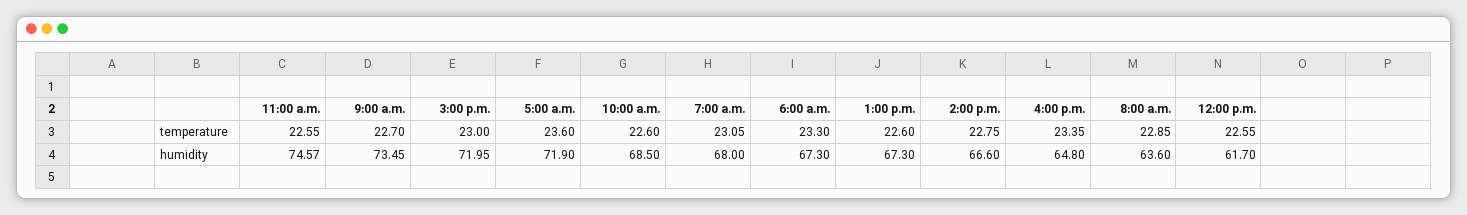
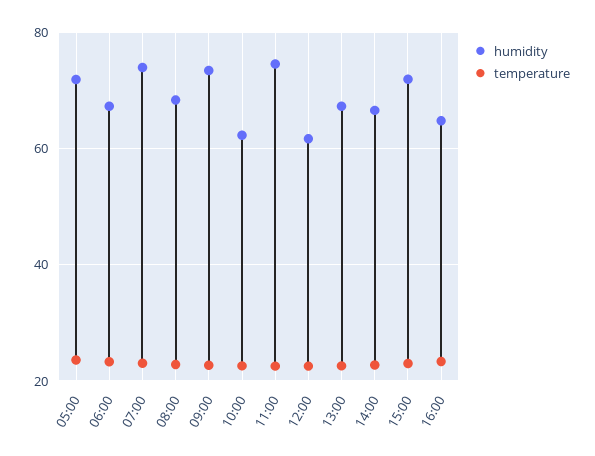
humidity, 10:00 a.m.: 68.5 -> 62
humidity, 7:00 a.m.: 68 -> 74
humidity, 8:00 a.m.: 63.6 -> 68

